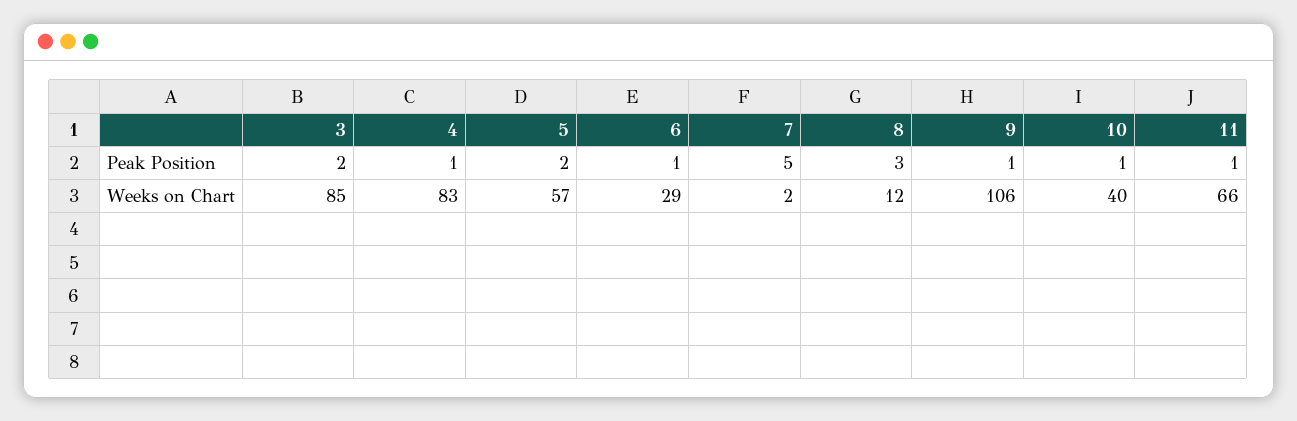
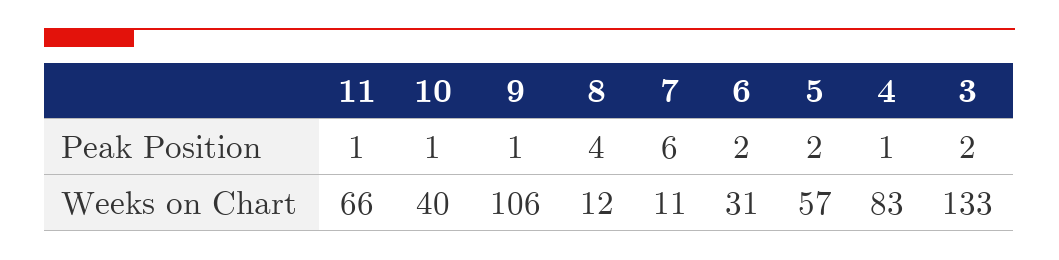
6, Peak Position: 1 -> 2
7, Peak Position: 5 -> 6
8, Peak Position: 3 -> 4
3, Weeks on Chart: 85 -> 133
6, Weeks on Chart: 29 -> 31
7, Weeks on Chart: 2 -> 11

